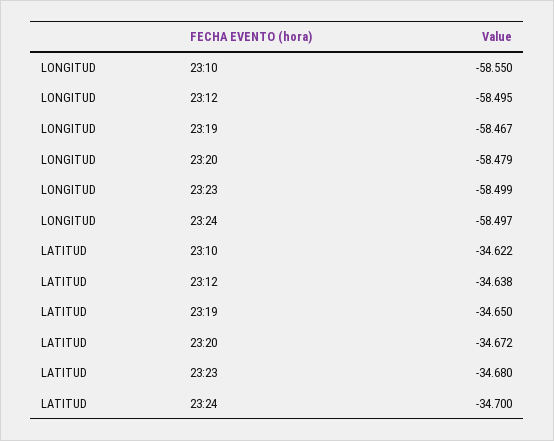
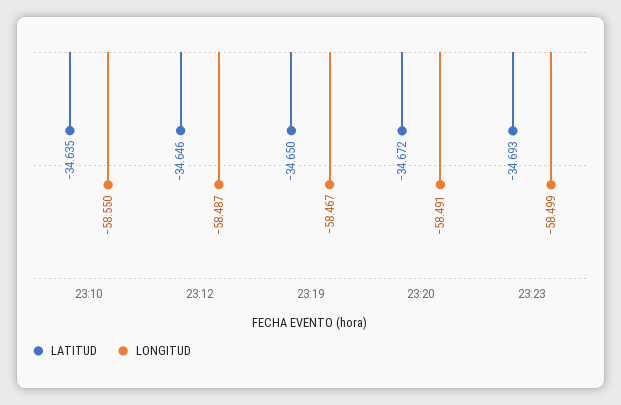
LONGITUD, 23:12: -58.495 -> -58.487
LONGITUD, 23:20: -58.479 -> -58.491
LONGITUD, 23:24: -58.497 -> none
LATITUD, 23:10: -34.622 -> -34.635
LATITUD, 23:12: -34.638 -> -34.646
LATITUD, 23:23: -34.68 -> -34.693
LATITUD, 23:24: -34.7 -> none

